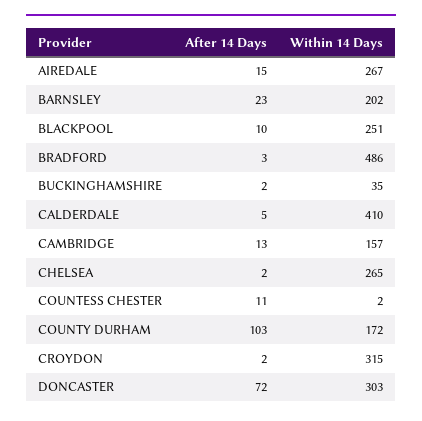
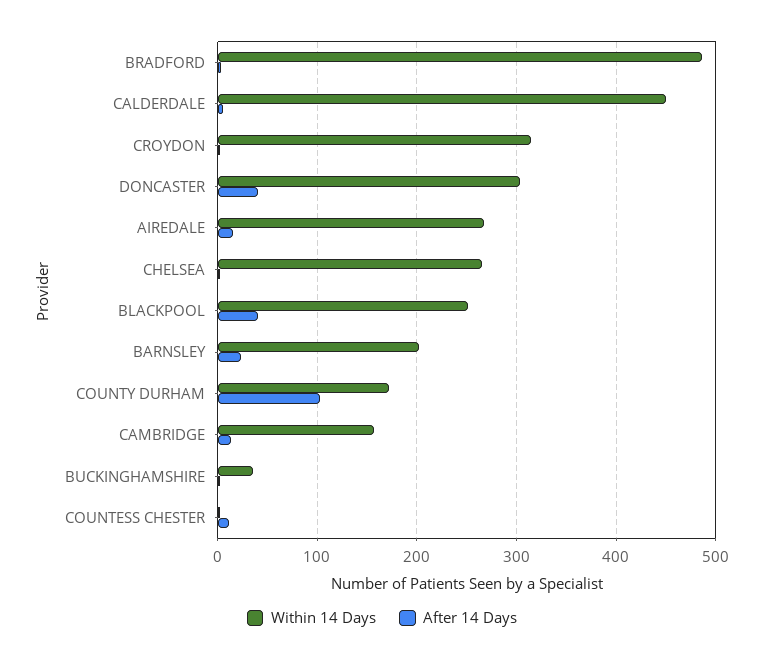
After 14 Days, BLACKPOOL: 10 -> 40
Within 14 Days, CALDERDALE: 410 -> 450
After 14 Days, DONCASTER: 72 -> 40

